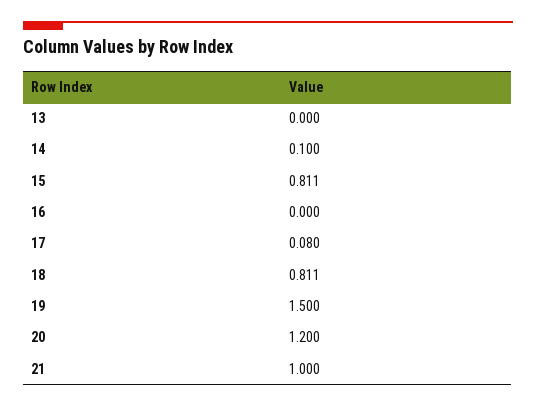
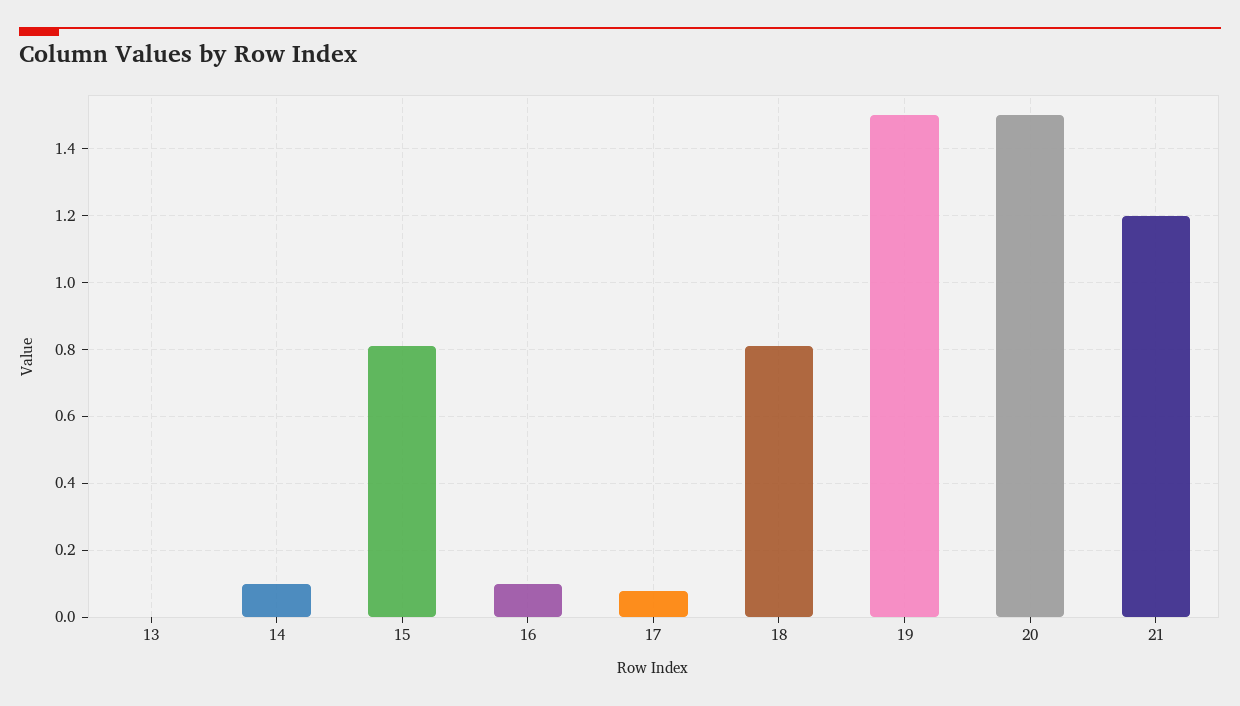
16: 0 -> 0.1
20: 1.2 -> 1.5
21: 1 -> 1.2

